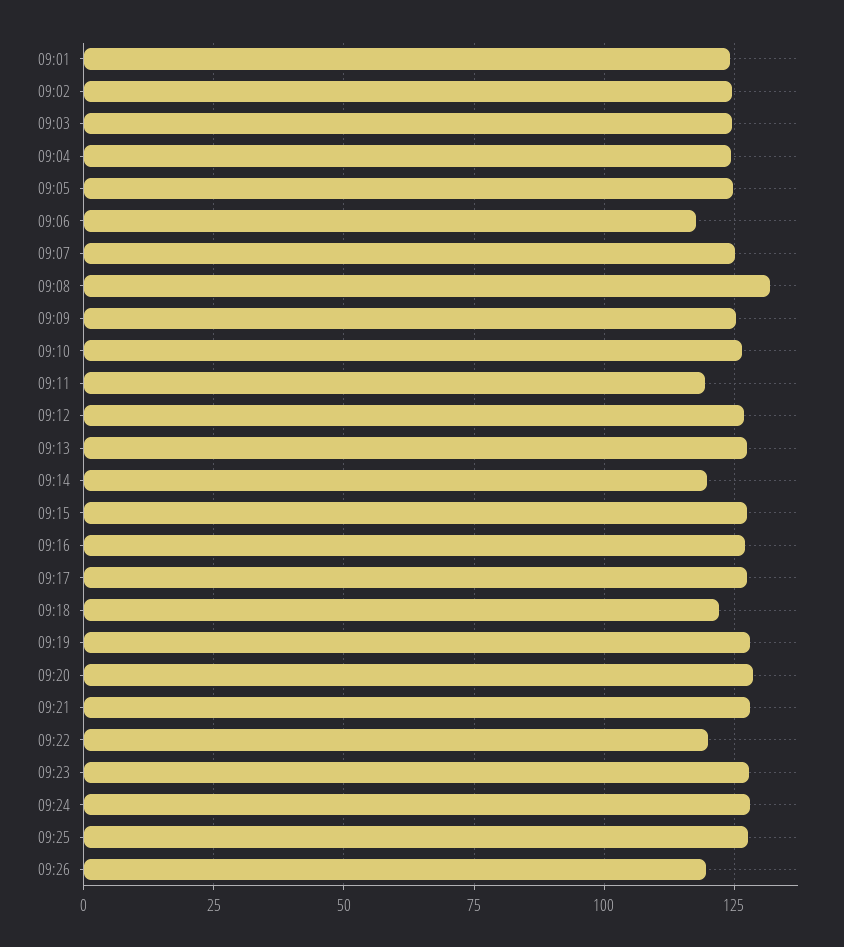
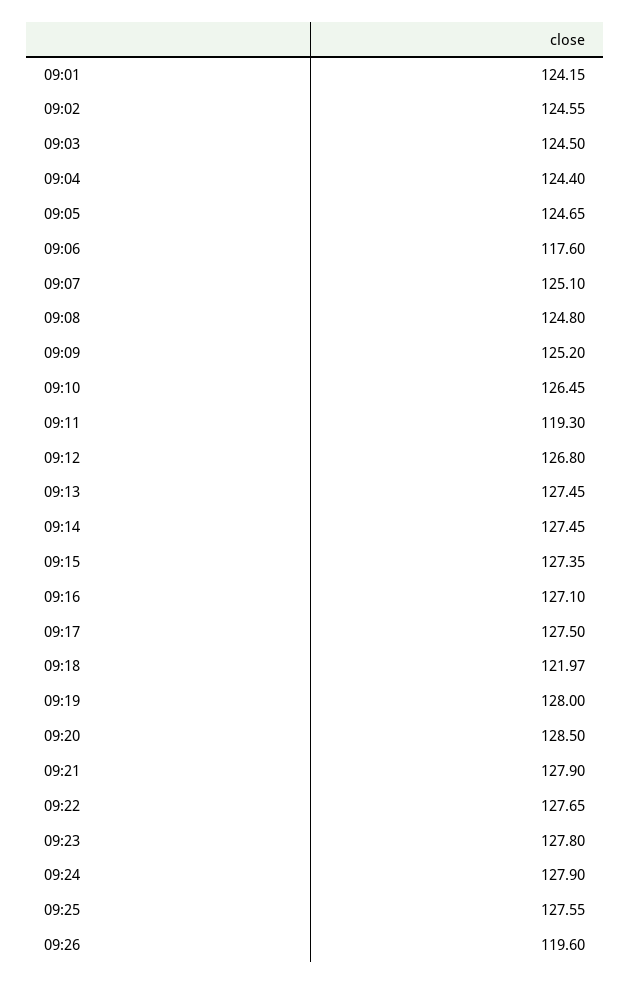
09:08: 132.5 -> 124.8
09:14: 120 -> 127.45
09:22: 120 -> 127.65

